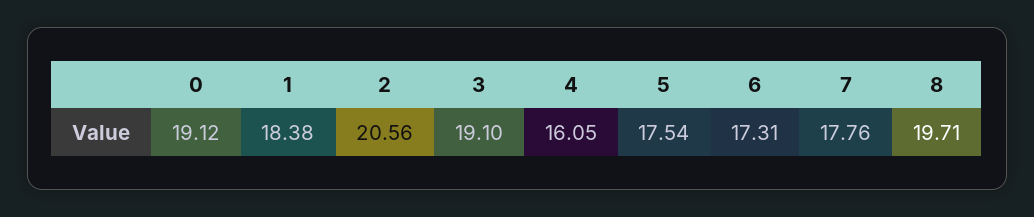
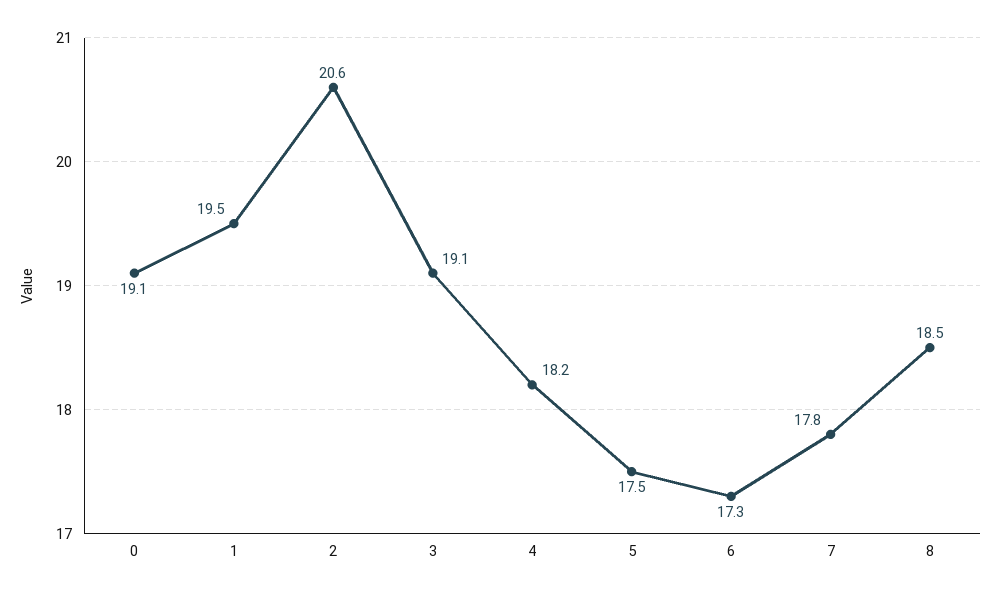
1: 18.38 -> 19.5
4: 16.05 -> 18.2
8: 19.71 -> 18.5

